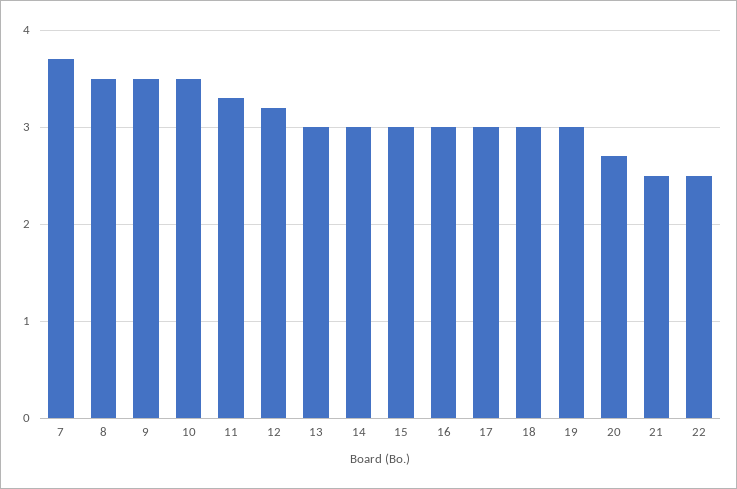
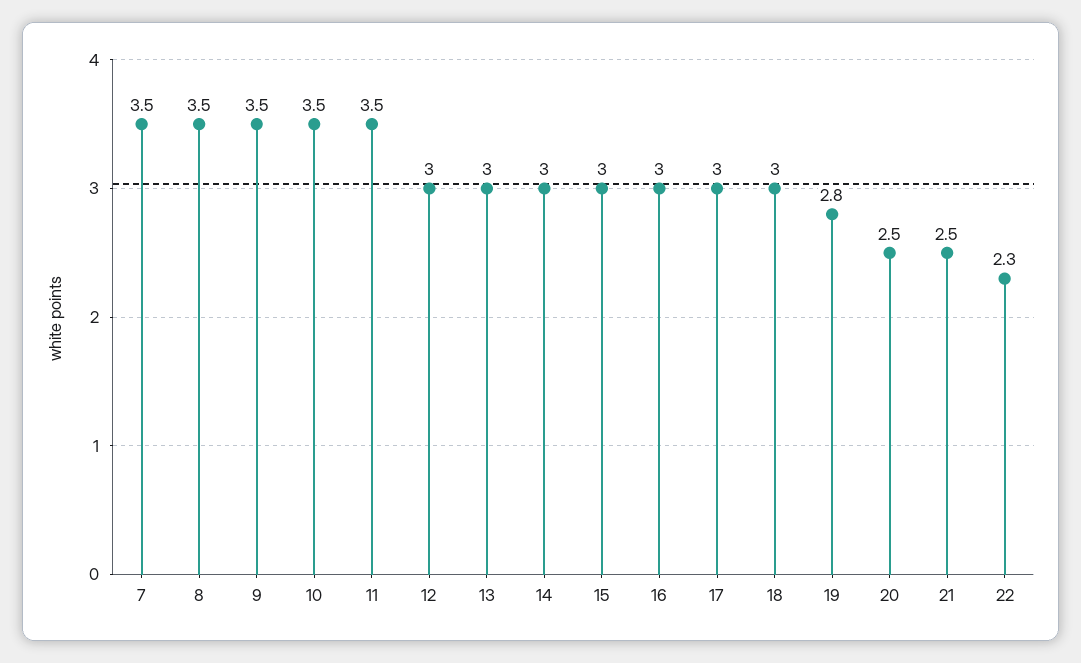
7: 3.7 -> 3.5
11: 3.3 -> 3.5
12: 3.2 -> 3
19: 3 -> 2.8
20: 2.7 -> 2.5
22: 2.5 -> 2.3

